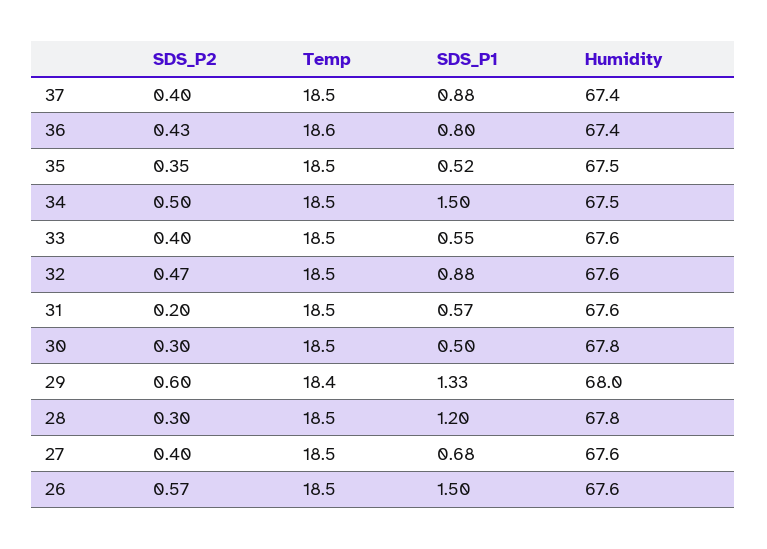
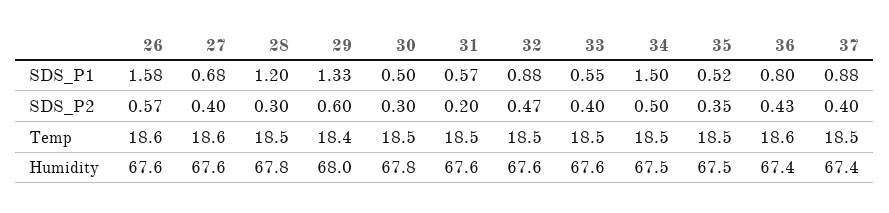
Temp, 27: 18.5 -> 18.6
Temp, 26: 18.5 -> 18.6
SDS_P1, 26: 1.5 -> 1.58

